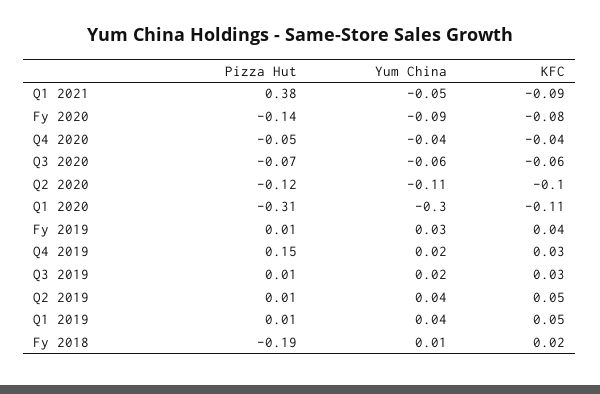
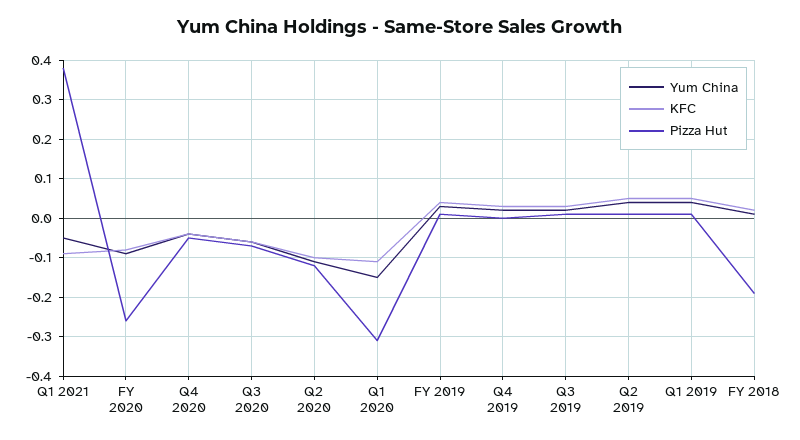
Pizza Hut, Fy 2020: -0.14 -> -0.25
Yum China, Q1 2020: -0.3 -> -0.15
Pizza Hut, Q4 2019: 0.15 -> 0

